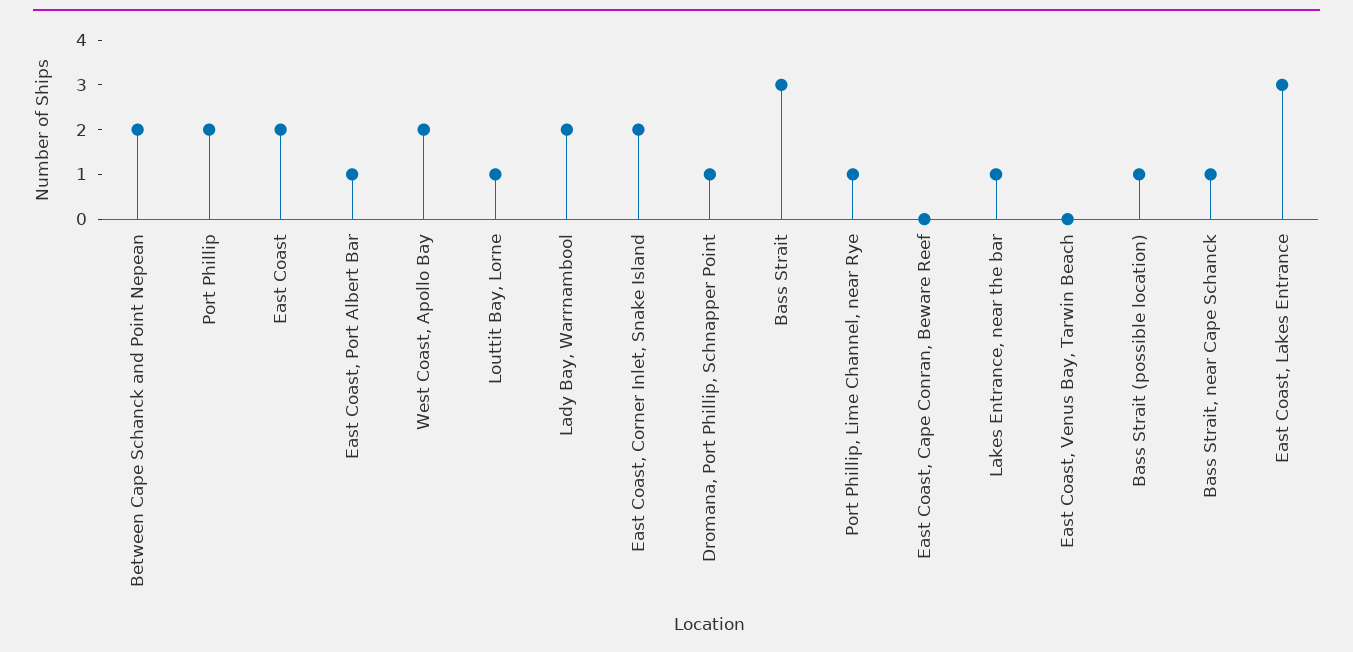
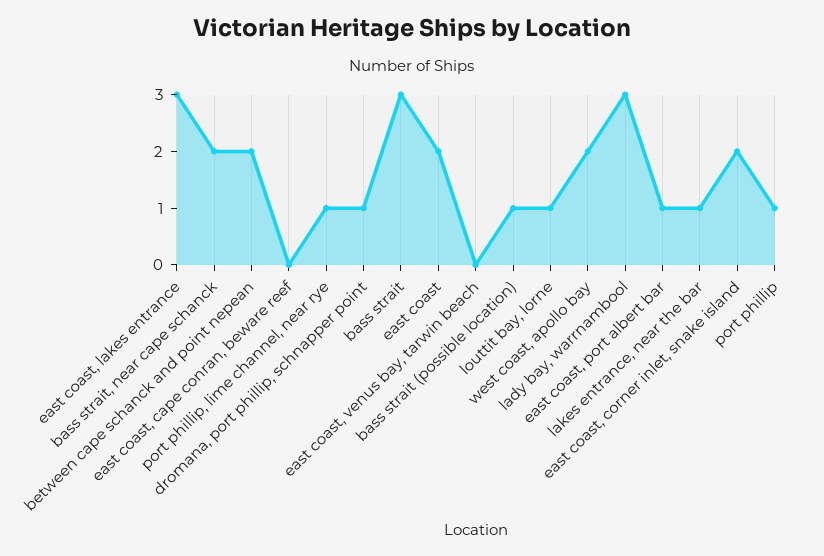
Port Phillip: 2 -> 1
Lady Bay, Warrnambool: 2 -> 3
Bass Strait, near Cape Schanck: 1 -> 2

